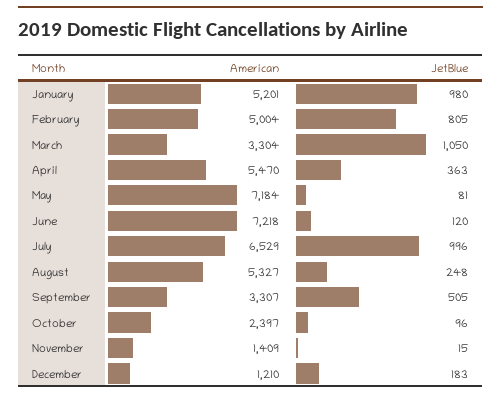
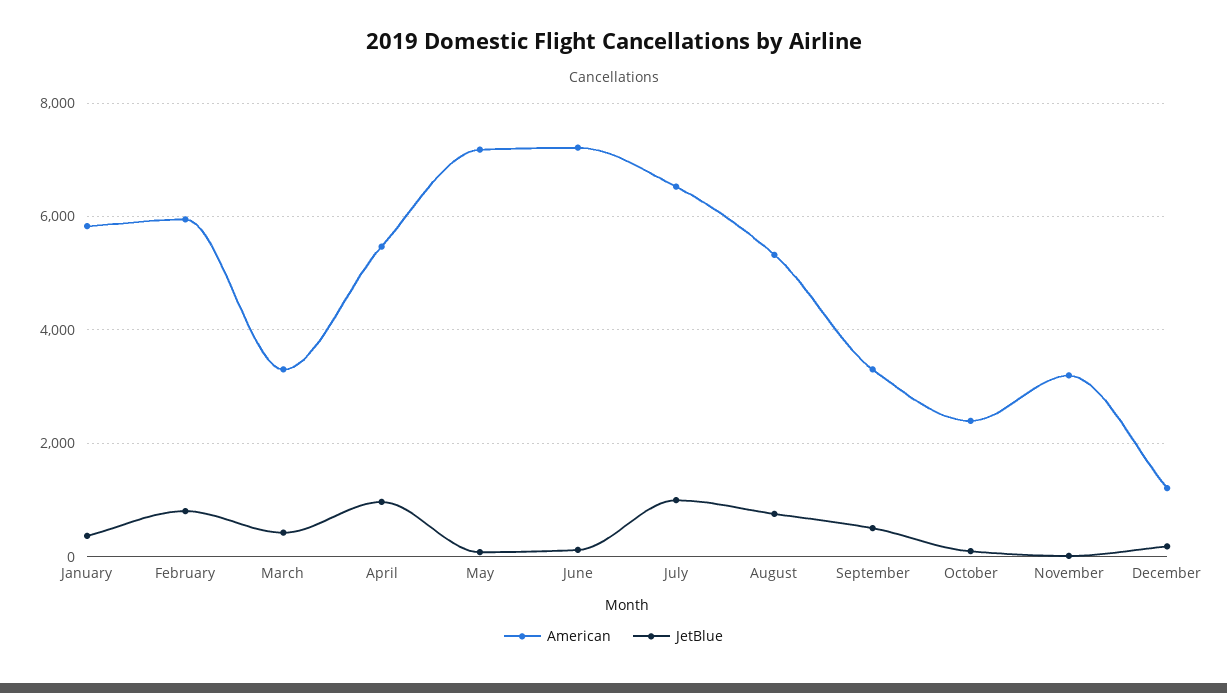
American, January: 5201 -> 5800
JetBlue, January: 980 -> 400
American, February: 5004 -> 6000
JetBlue, March: 1050 -> 400
JetBlue, April: 363 -> 1000
JetBlue, August: 248 -> 800
American, November: 1409 -> 3200

